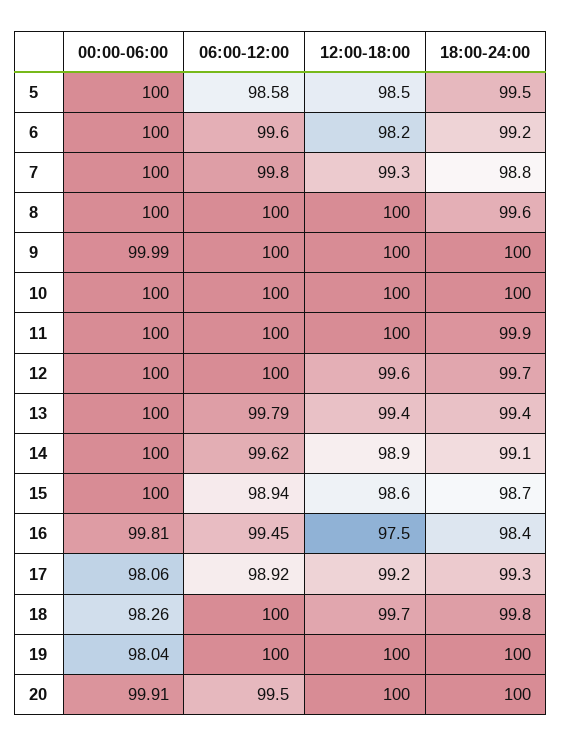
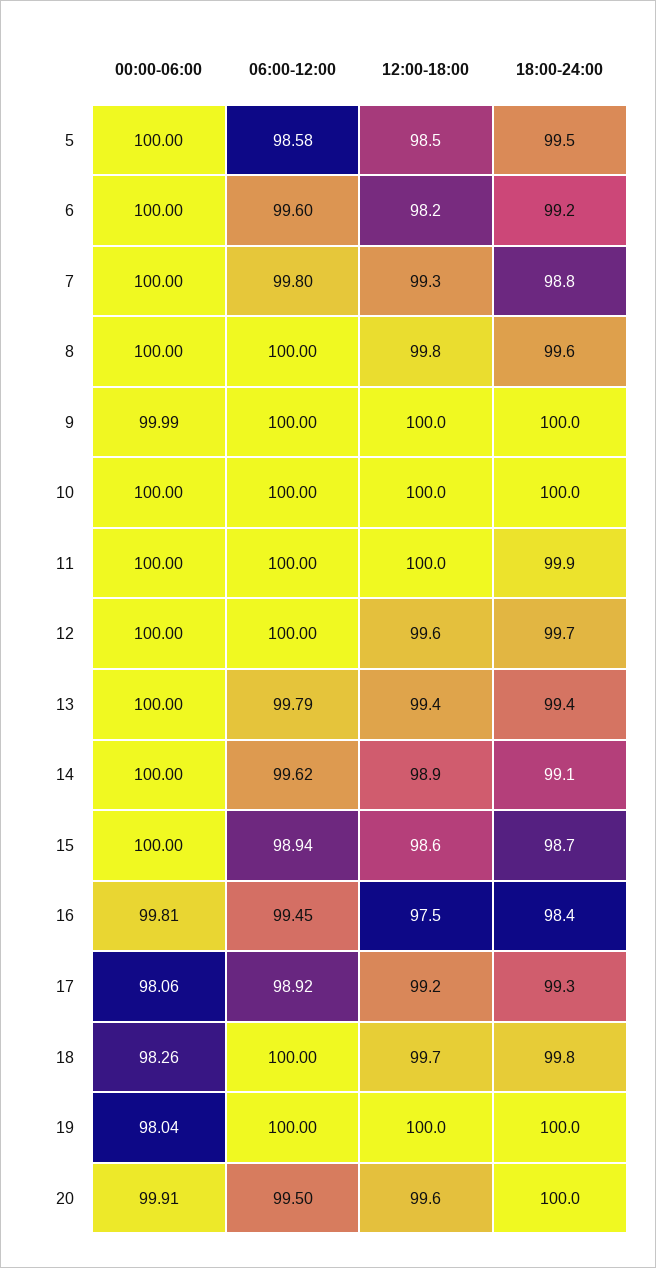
12:00-18:00, 8: 100 -> 99.8
12:00-18:00, 20: 100 -> 99.6

